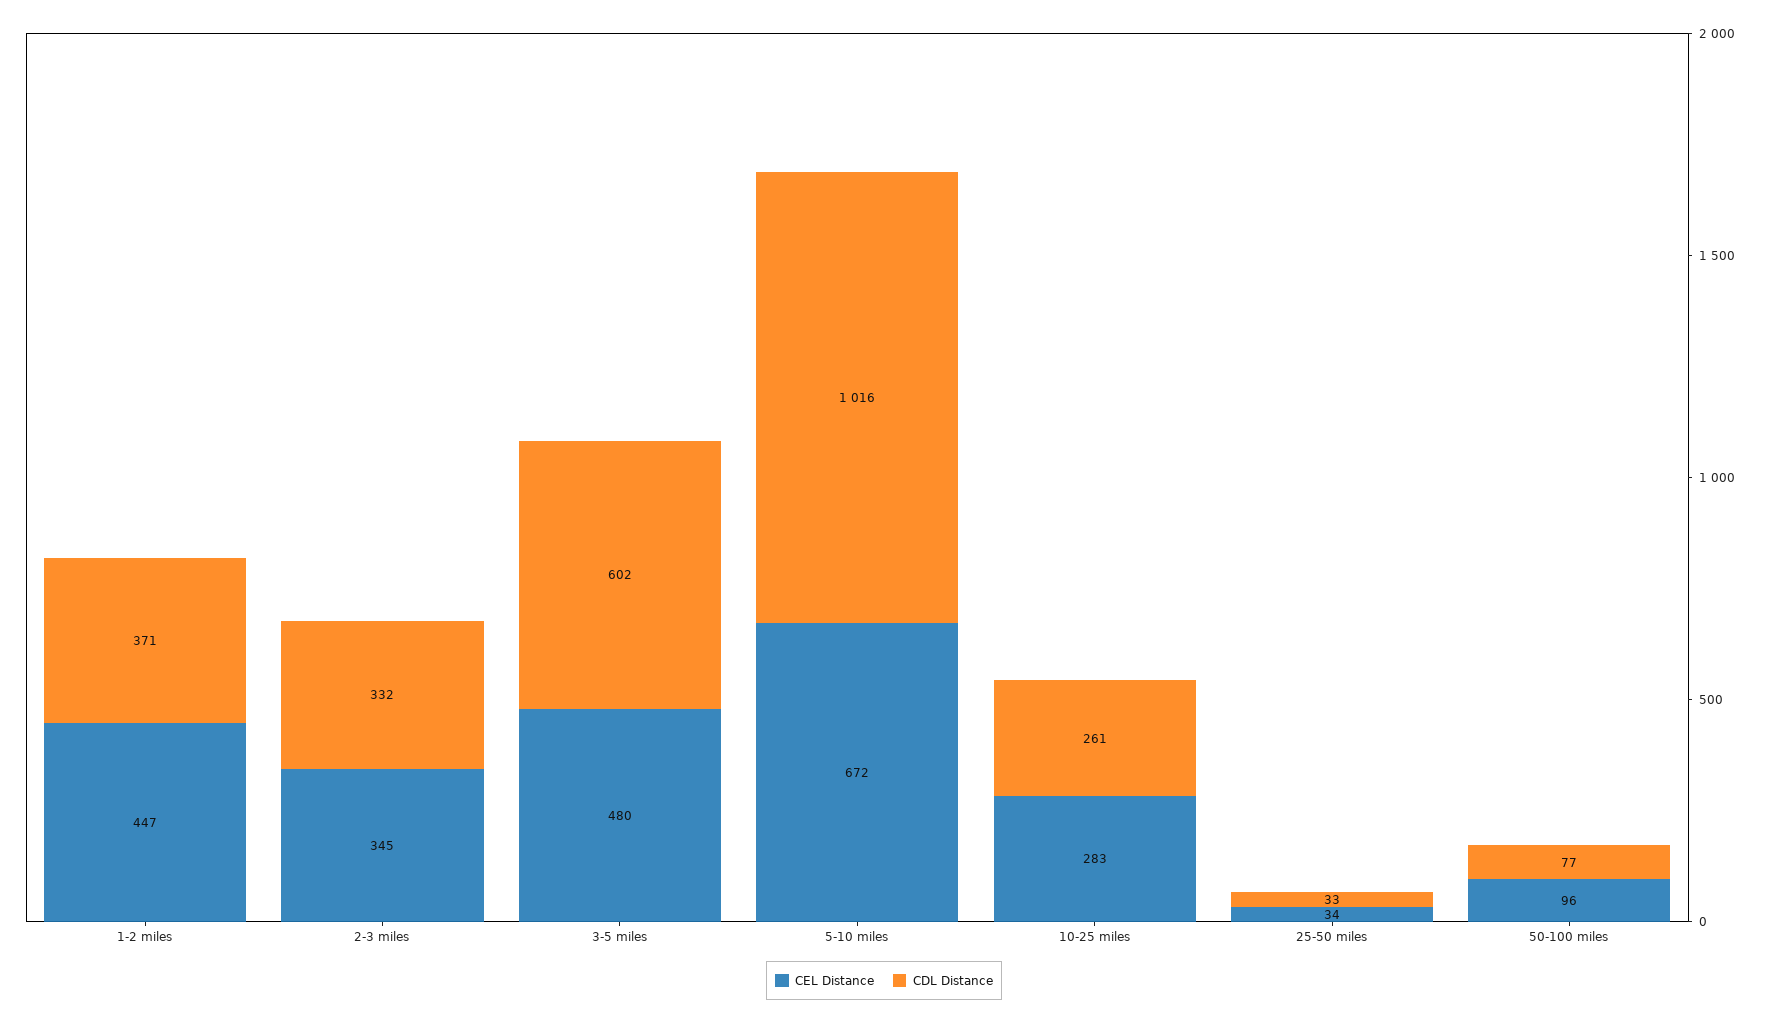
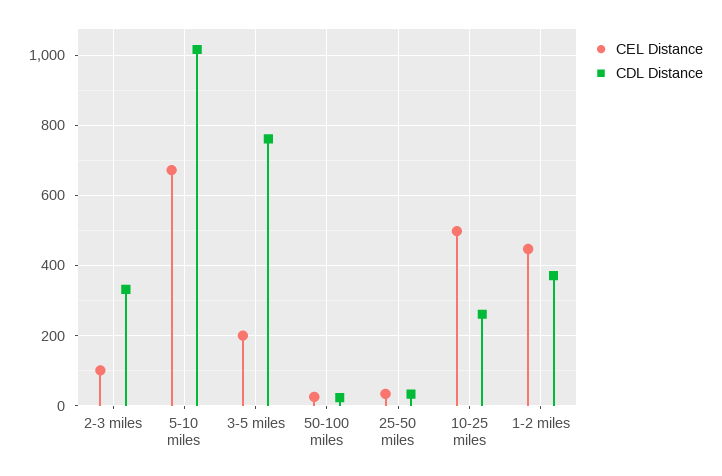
CEL Distance, 2-3 miles: 345 -> 100
CEL Distance, 3-5 miles: 480 -> 200
CDL Distance, 3-5 miles: 602 -> 760
CEL Distance, 10-25 miles: 283 -> 500
CEL Distance, 50-100 miles: 96 -> 20
CDL Distance, 50-100 miles: 77 -> 20

